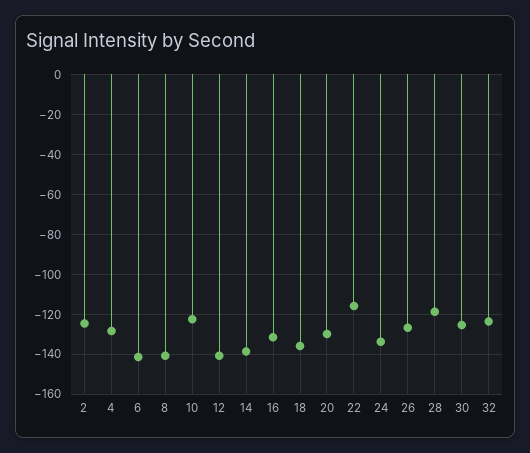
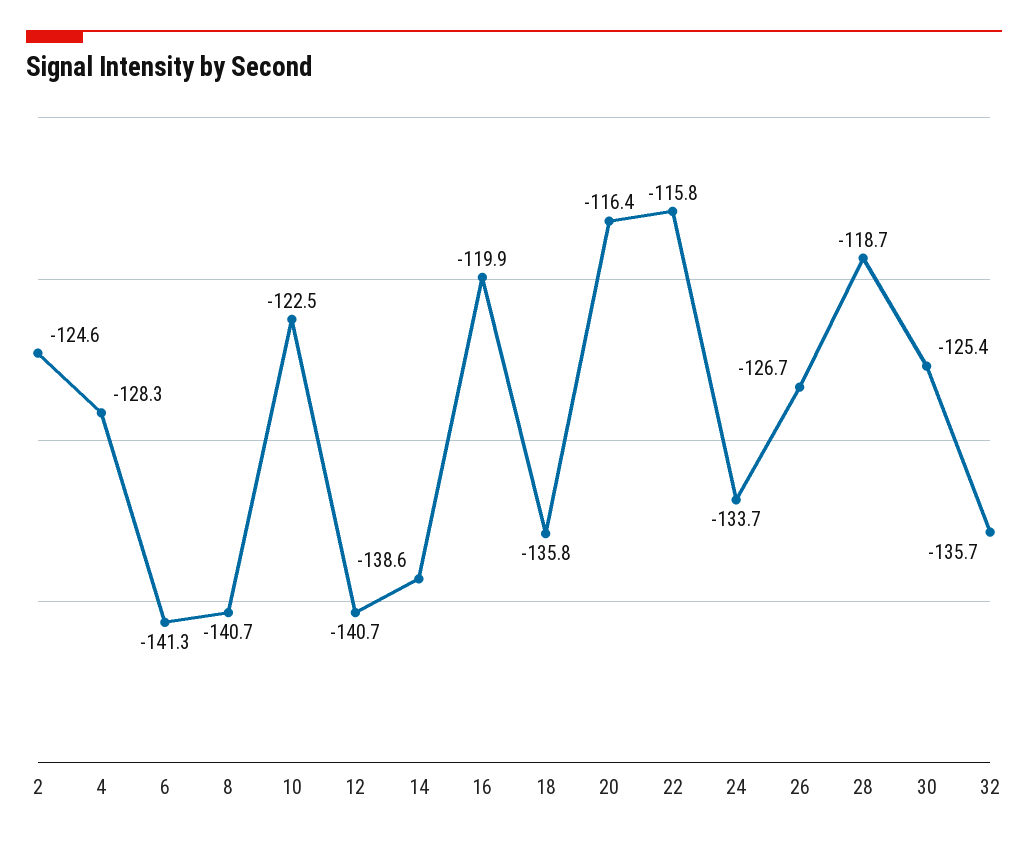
16: -130 -> -119.9
20: -130 -> -116.4
32: -125 -> -135.7

